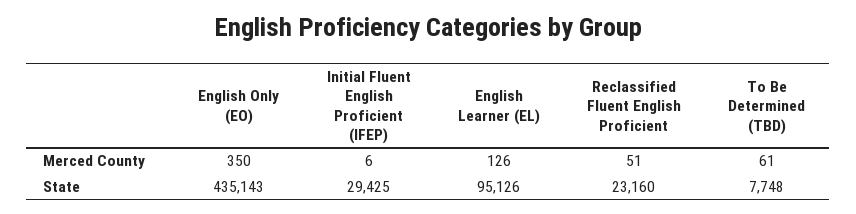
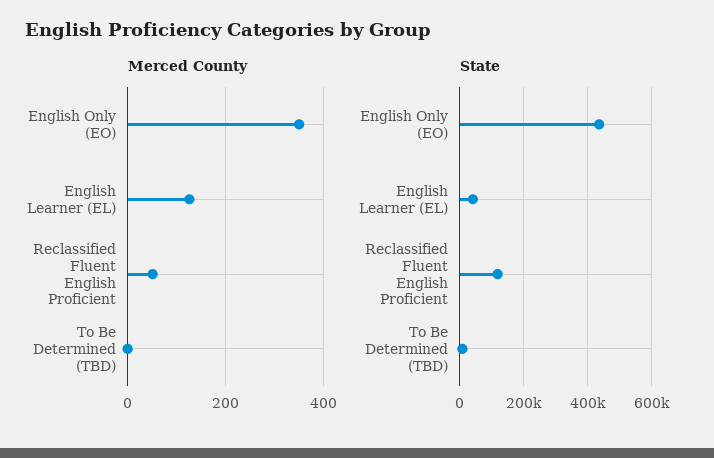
Merced County, Initial Fluent English Proficient (IFEP): 6 -> none
Merced County, To Be Determined (TBD): 61 -> 0
State, Initial Fluent English Proficient (IFEP): 29425 -> none
State, English Learner (EL): 95126 -> 40000
State, Reclassified Fluent English Proficient: 23160 -> 120000

